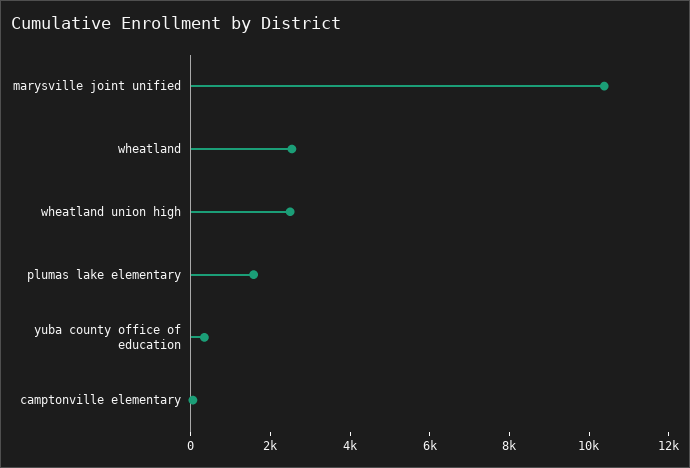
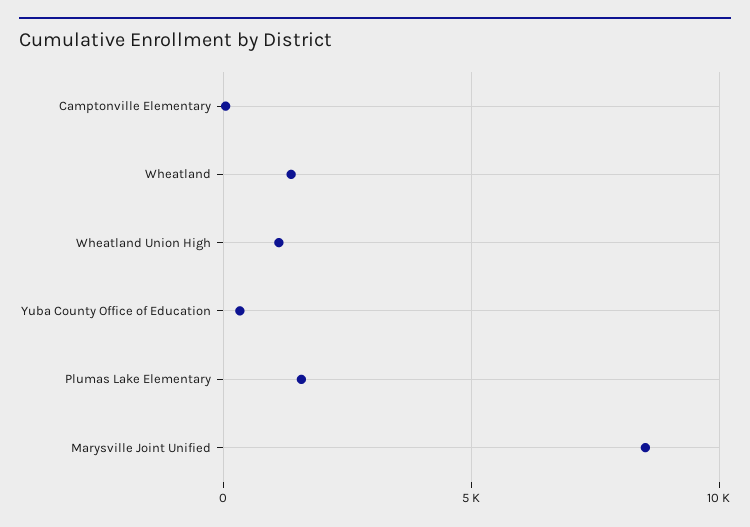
marysville joint unified: 10500 -> 8500
wheatland: 2500 -> 1500
wheatland union high: 2500 -> 1000

